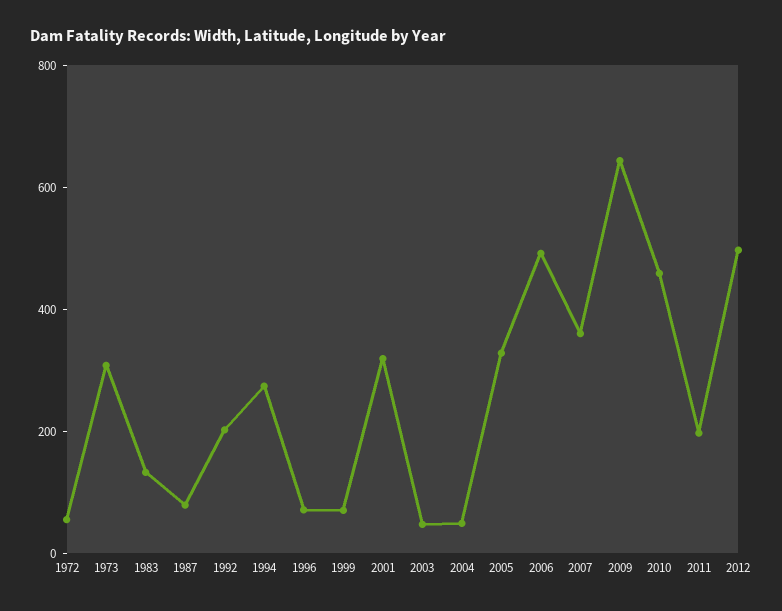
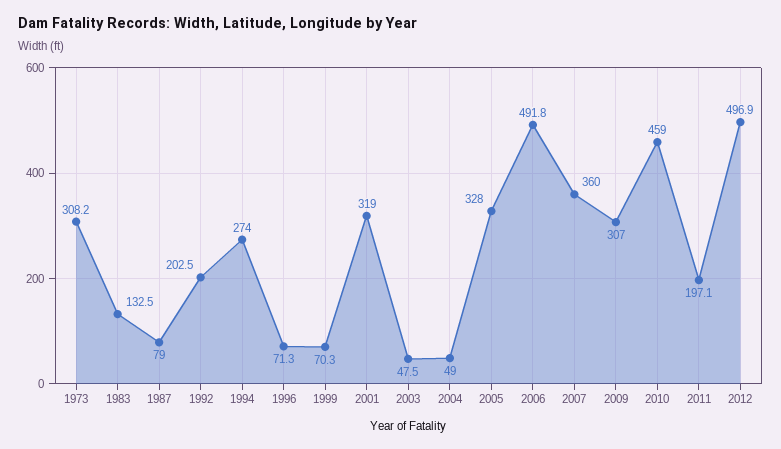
1972: 50 -> none
2009: 650 -> 307

